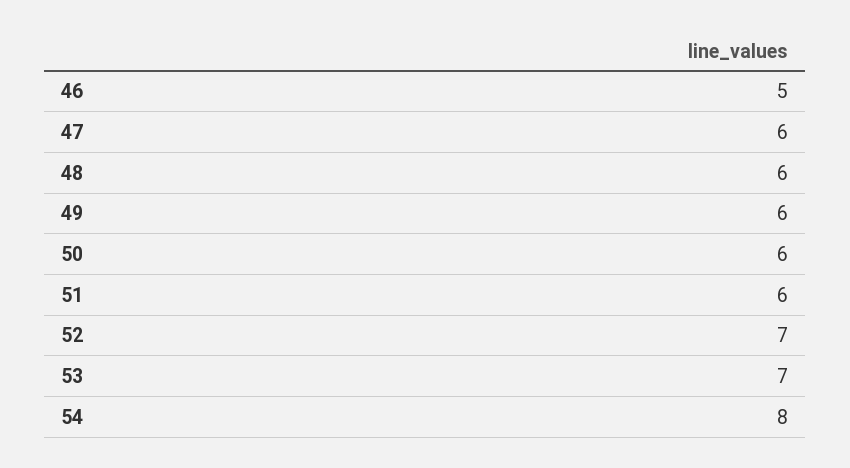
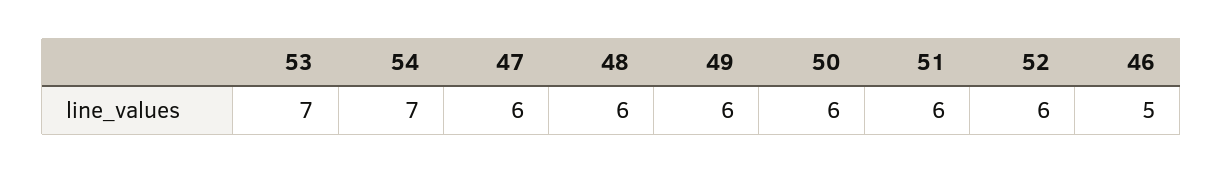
52: 7 -> 6
54: 8 -> 7

